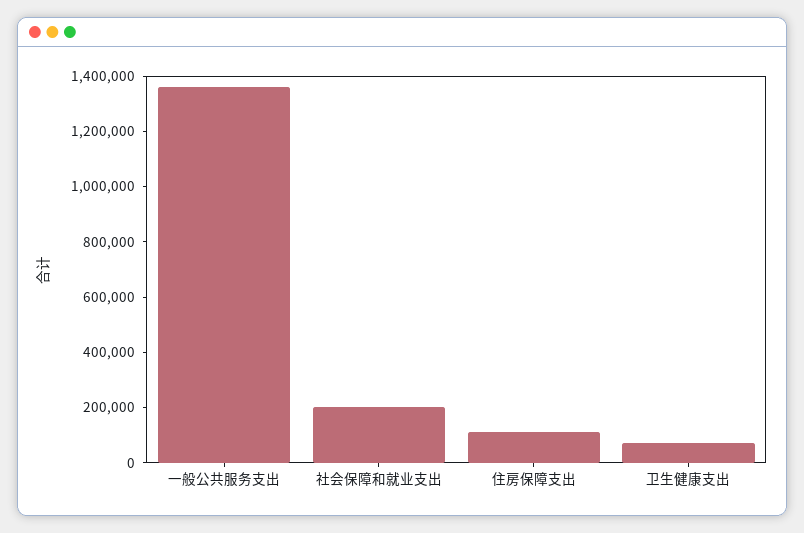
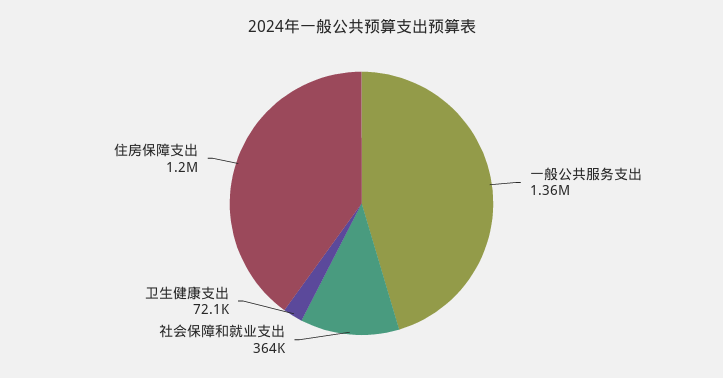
社会保障和就业支出: 200000 -> 364000
住房保障支出: 100000 -> 1200000

